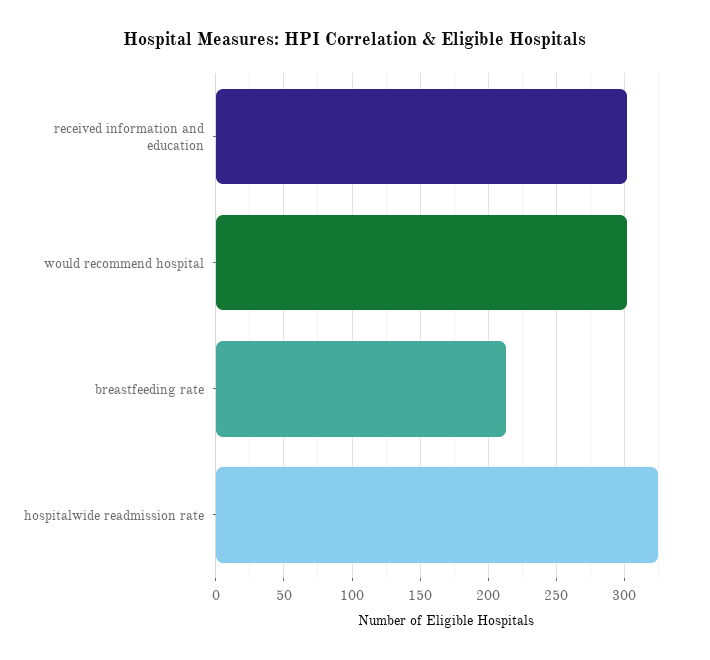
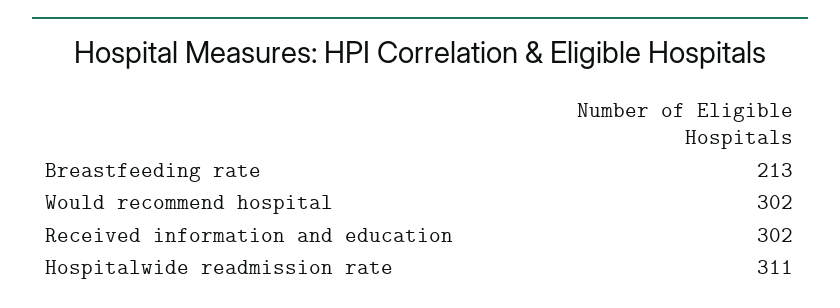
hospitalwide readmission rate: 325 -> 311

